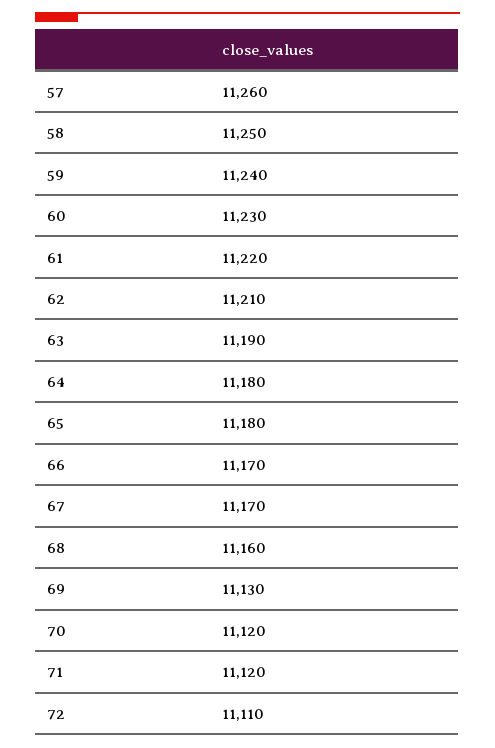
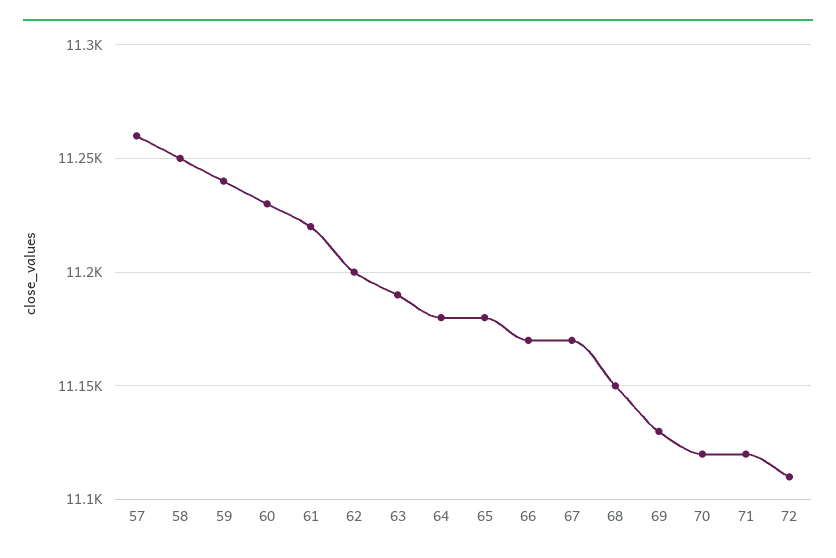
62: 11210 -> 11200
68: 11160 -> 11150

